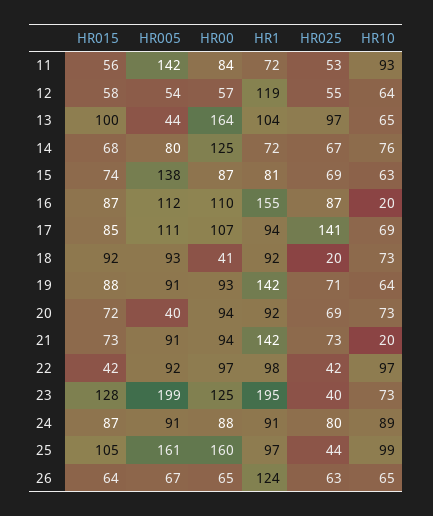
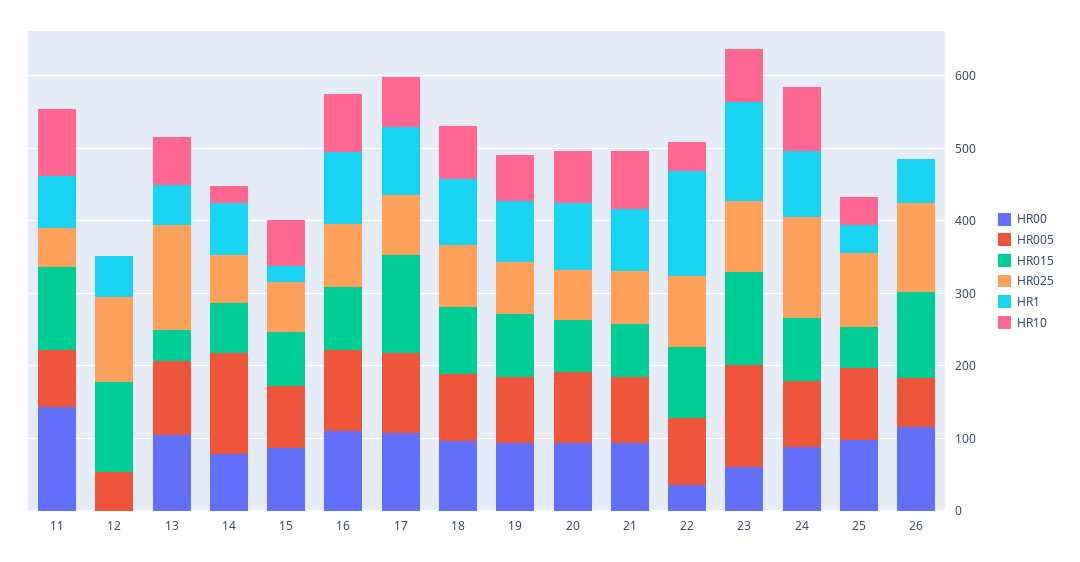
HR015, 11: 56 -> 120
HR005, 11: 142 -> 80
HR00, 11: 84 -> 140
HR015, 12: 58 -> 120
HR00, 12: 57 -> 0
HR1, 12: 119 -> 60
HR025, 12: 55 -> 120
HR10, 12: 64 -> 0
HR015, 13: 100 -> 40
HR005, 13: 44 -> 100
HR00, 13: 164 -> 100
HR1, 13: 104 -> 60
HR025, 13: 97 -> 140
HR005, 14: 80 -> 140
HR00, 14: 125 -> 80
HR10, 14: 76 -> 20
HR005, 15: 138 -> 80
HR1, 15: 81 -> 20
HR1, 16: 155 -> 100
HR10, 16: 20 -> 80
HR015, 17: 85 -> 140
HR025, 17: 141 -> 80
HR00, 18: 41 -> 100
HR025, 18: 20 -> 80
HR1, 19: 142 -> 80
HR005, 20: 40 -> 100
HR1, 21: 142 -> 80
HR10, 21: 20 -> 80
HR015, 22: 42 -> 100
HR00, 22: 97 -> 40
HR1, 22: 98 -> 140
HR025, 22: 42 -> 100
HR10, 22: 97 -> 40
HR005, 23: 199 -> 140
HR00, 23: 125 -> 60
HR1, 23: 195 -> 140
HR025, 23: 40 -> 100
HR025, 24: 80 -> 140
HR015, 25: 105 -> 60
HR005, 25: 161 -> 100
HR00, 25: 160 -> 100
HR1, 25: 97 -> 40
HR025, 25: 44 -> 100
HR10, 25: 99 -> 40
HR015, 26: 64 -> 120
HR00, 26: 65 -> 120
HR1, 26: 124 -> 60
HR025, 26: 63 -> 120
HR10, 26: 65 -> 0

